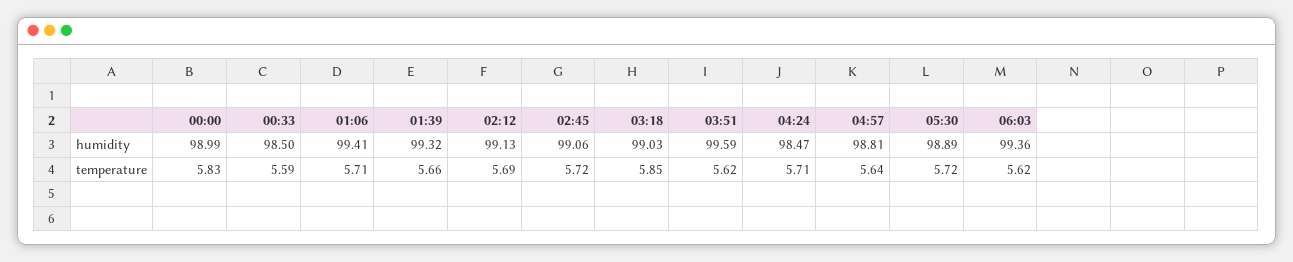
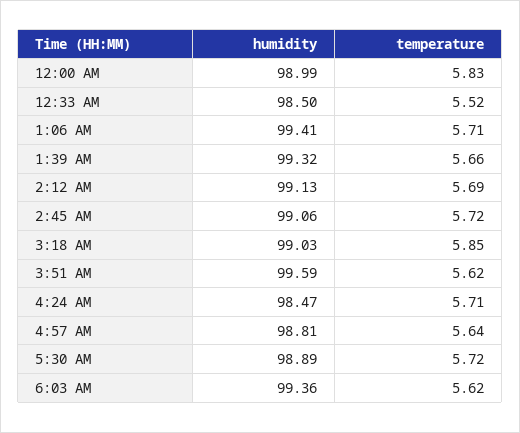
00:33, temperature: 5.59 -> 5.52

